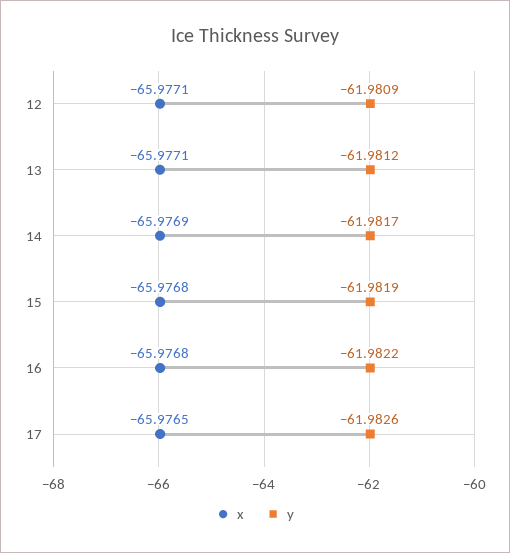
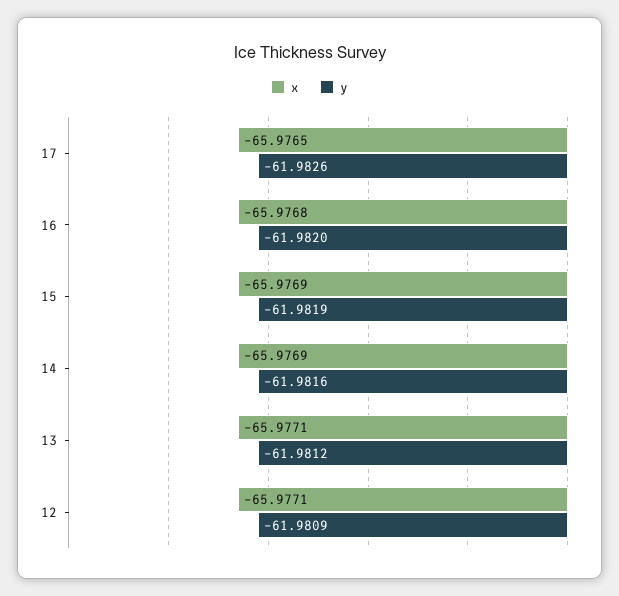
y, 14: -61.9817 -> -61.9816
x, 15: -65.9768 -> -65.9769
y, 16: -61.9822 -> -61.982

